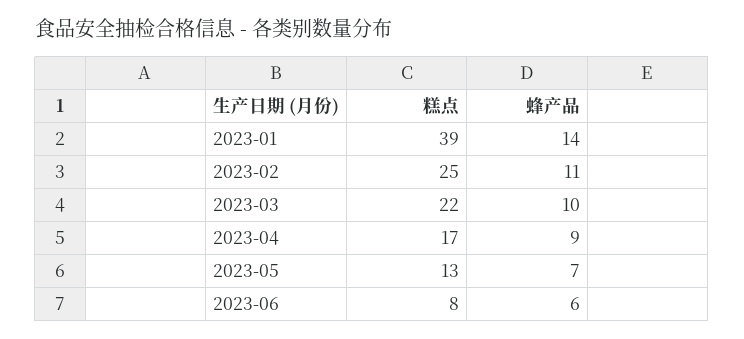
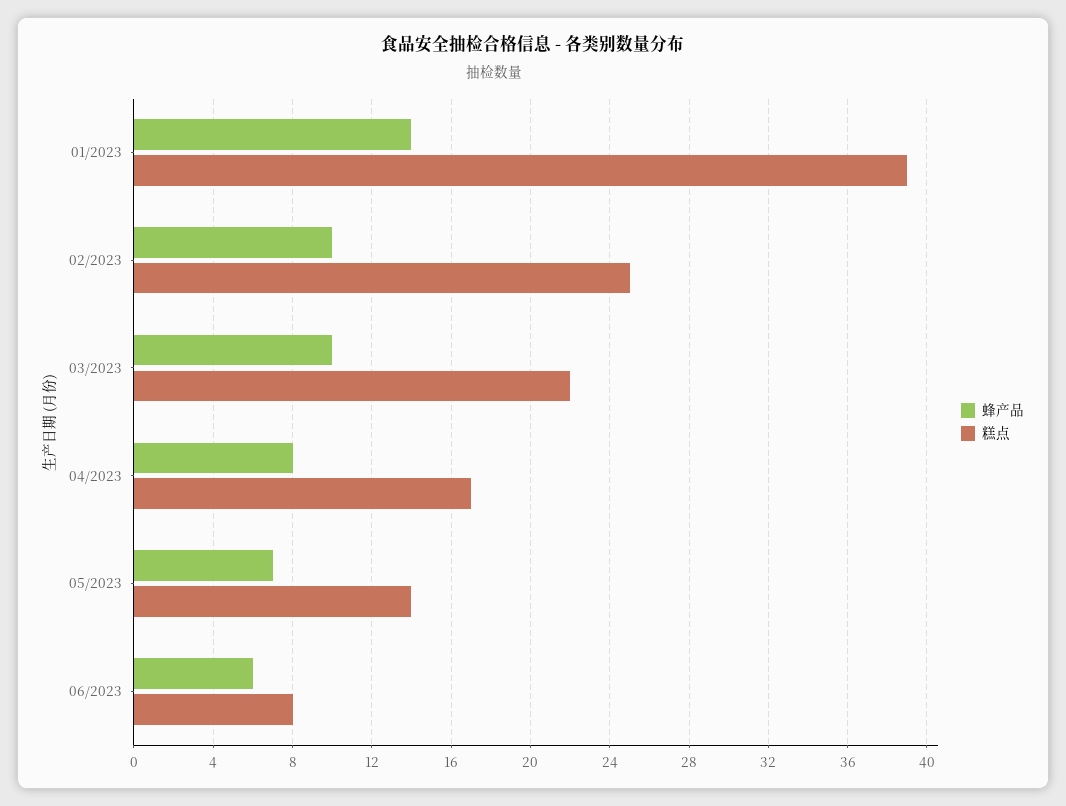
蜂产品, 2023-02: 11 -> 10
蜂产品, 2023-04: 9 -> 8
糕点, 2023-05: 13 -> 14

